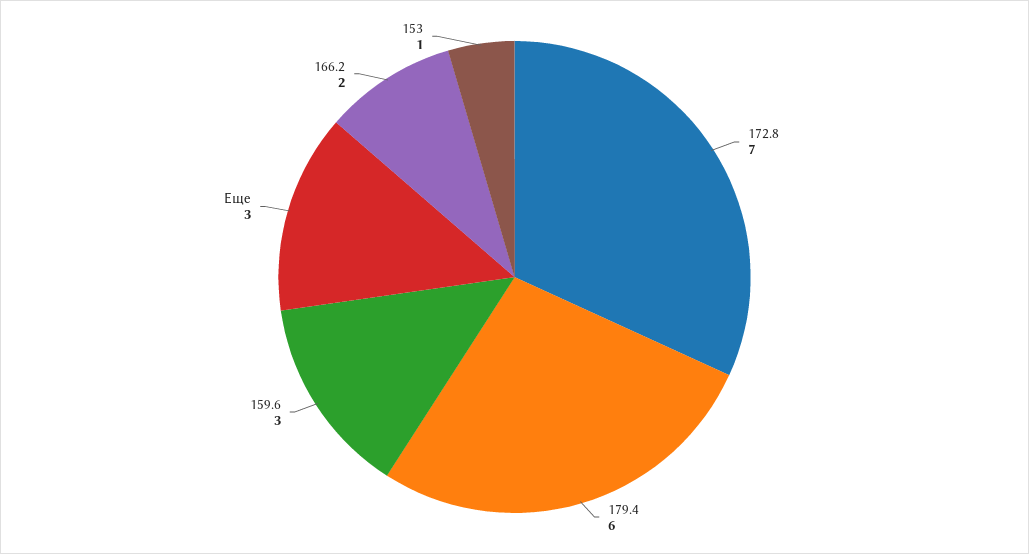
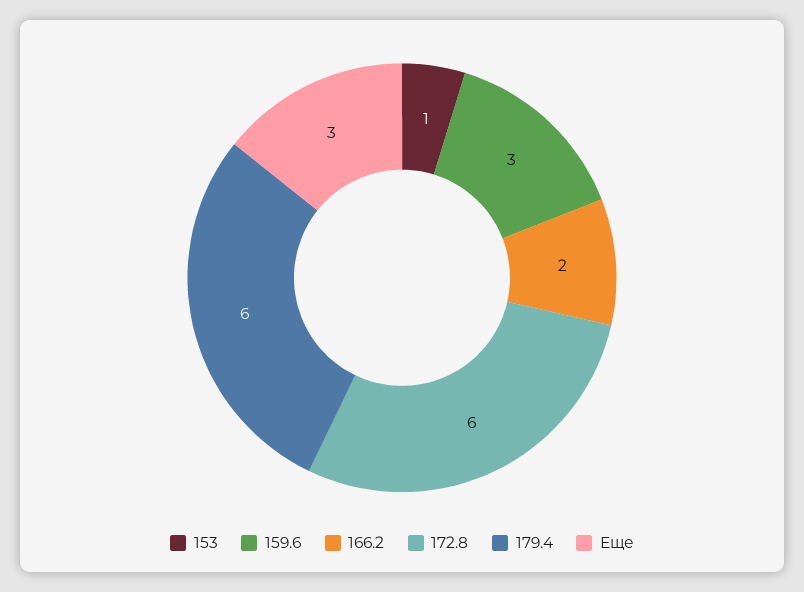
172.8: 7 -> 6

